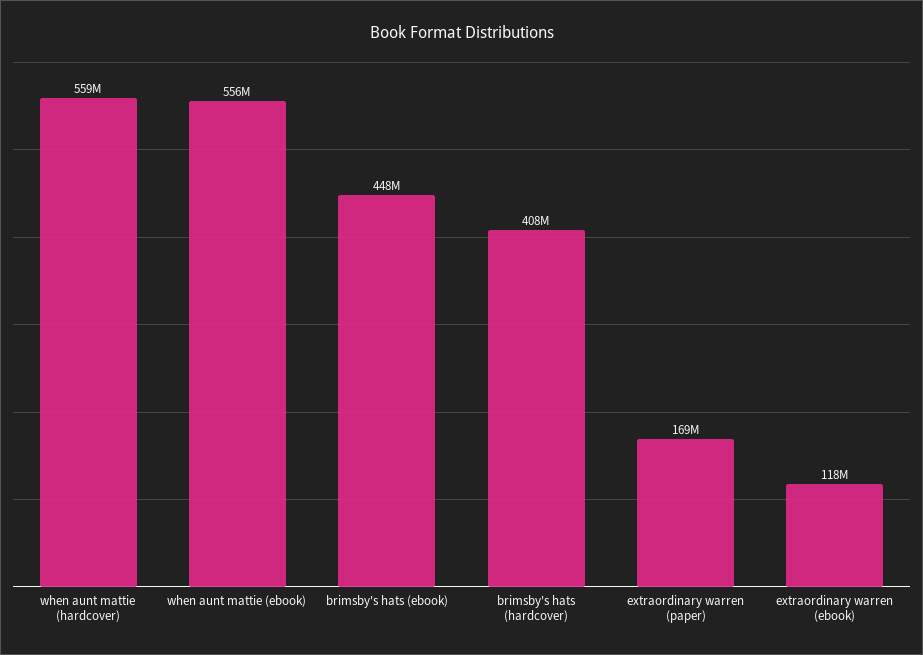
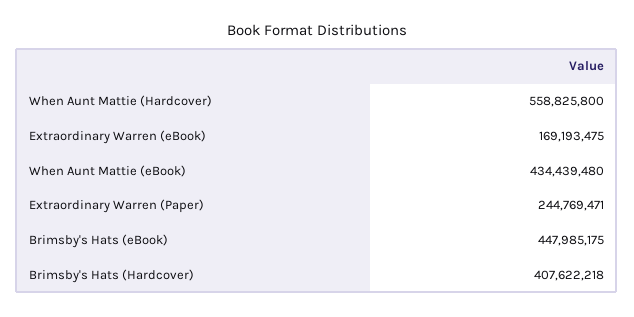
when aunt mattie (ebook): 556000000 -> 434439480
extraordinary warren (paper): 169000000 -> 244769471
extraordinary warren (ebook): 118000000 -> 169193475

